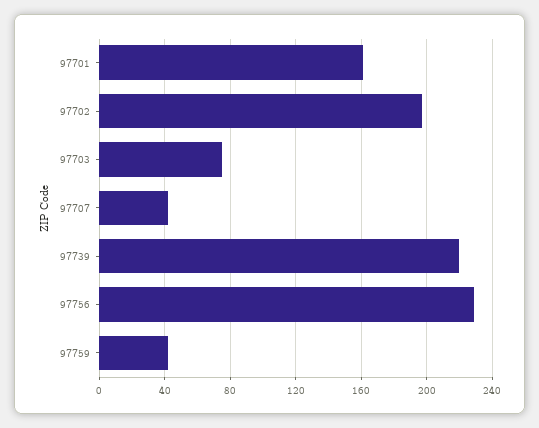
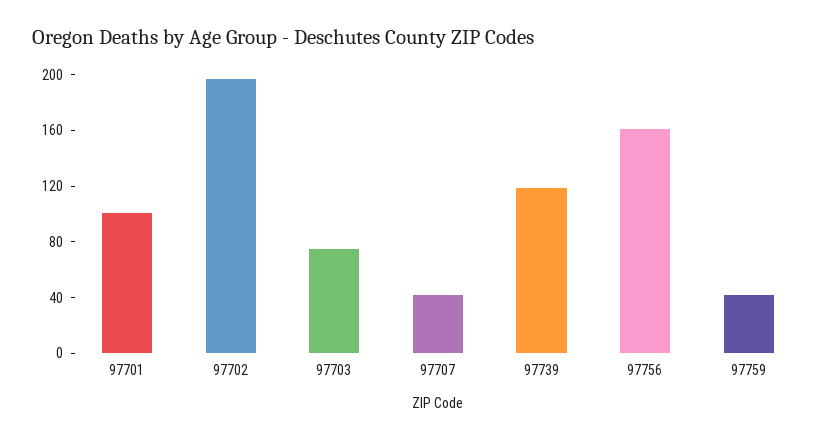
97701: 160 -> 100
97739: 220 -> 120
97756: 230 -> 160

